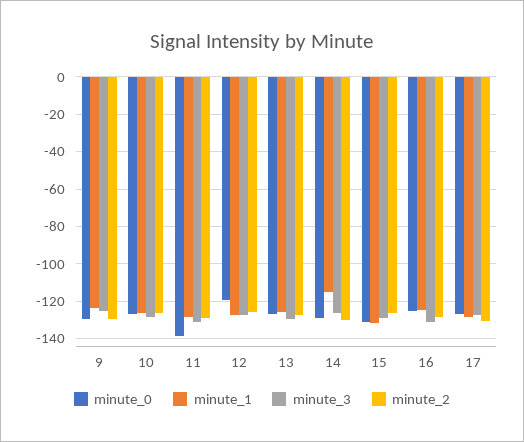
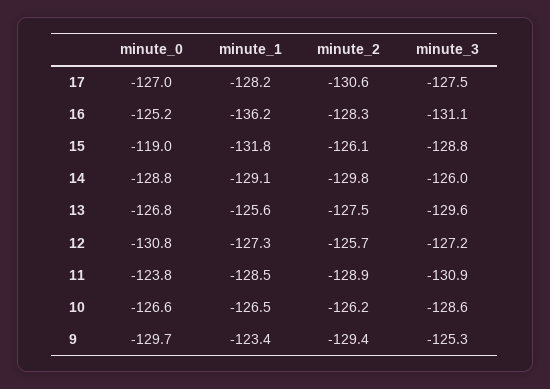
minute_0, 11: -140 -> -123.8
minute_0, 12: -120 -> -130.8
minute_1, 14: -115 -> -129.1
minute_0, 15: -130 -> -119
minute_1, 16: -125 -> -136.2

